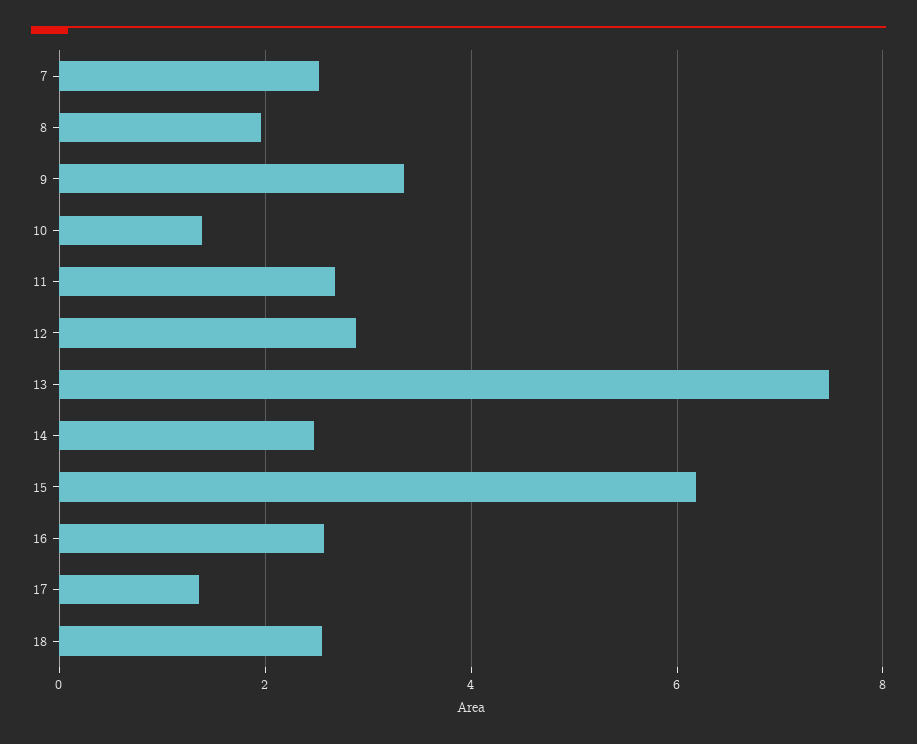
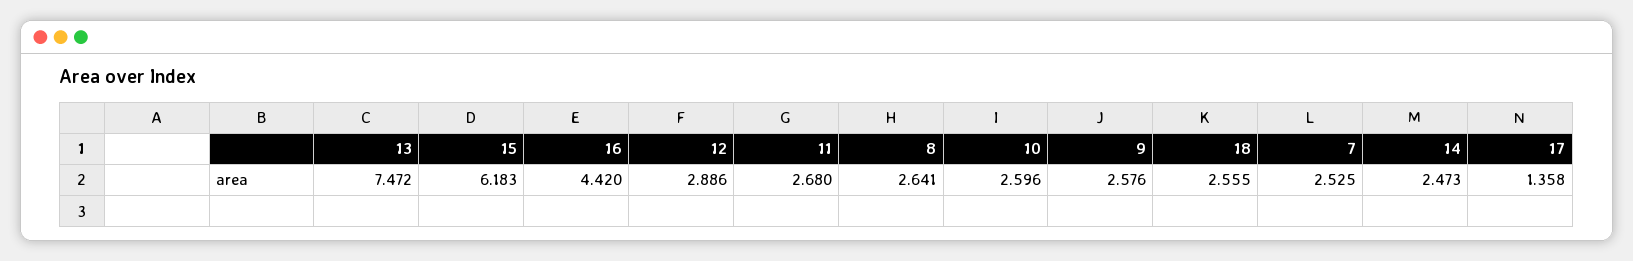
8: 2 -> 2.641
9: 3.4 -> 2.576
10: 1.4 -> 2.596
16: 2.6 -> 4.42

